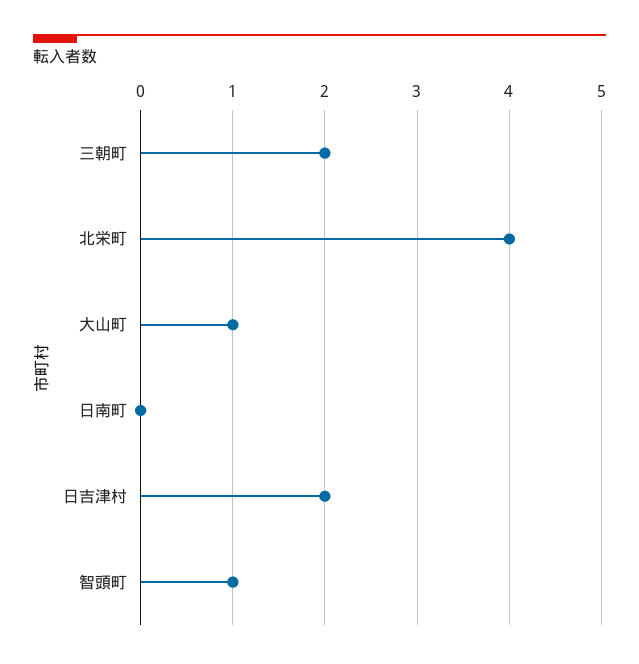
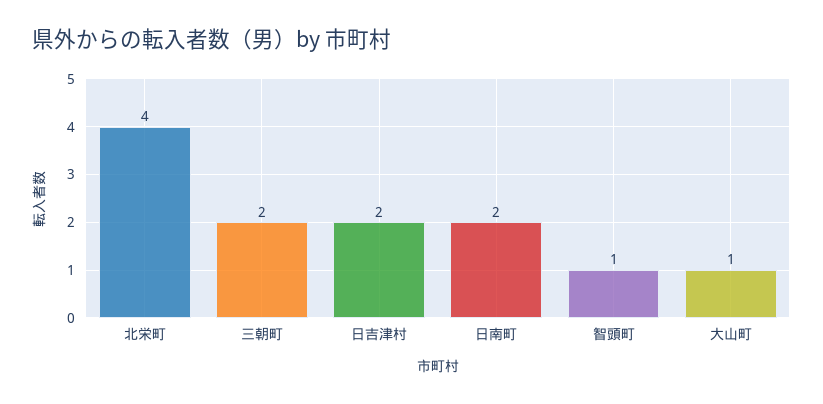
日南町: 0 -> 2

